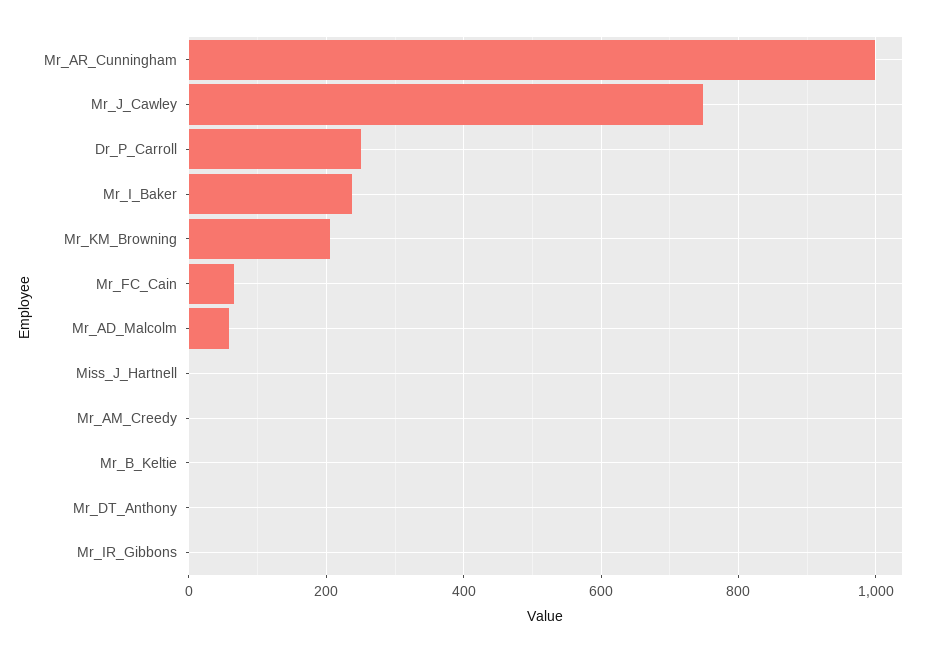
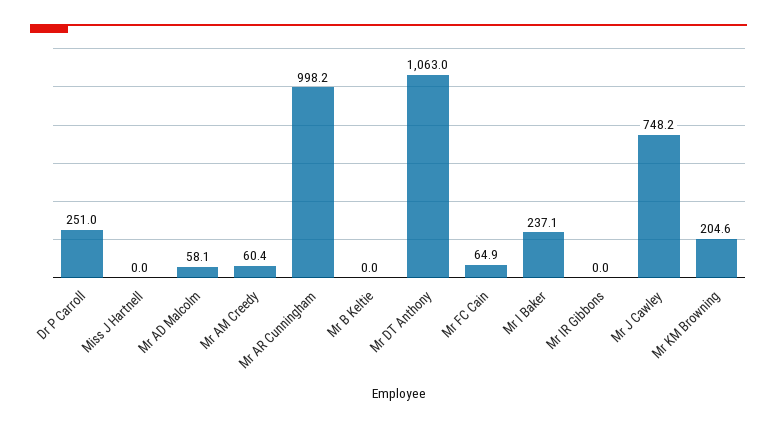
Mr_AM_Creedy: 0 -> 60.4
Mr_DT_Anthony: 0 -> 1063

